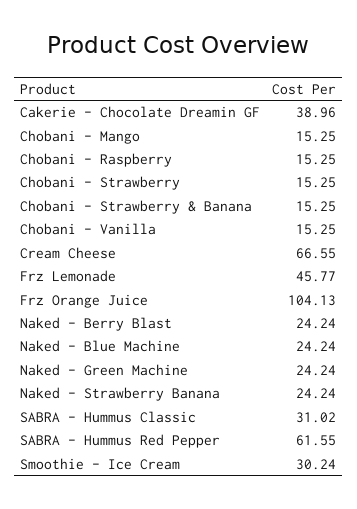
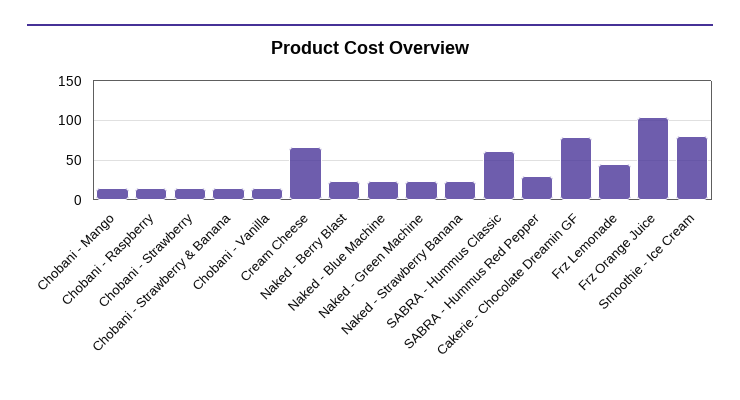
Cakerie - Chocolate Dreamin GF: 38.96 -> 80
SABRA - Hummus Classic: 31.02 -> 60
SABRA - Hummus Red Pepper: 61.55 -> 30
Smoothie - Ice Cream: 30.24 -> 80

